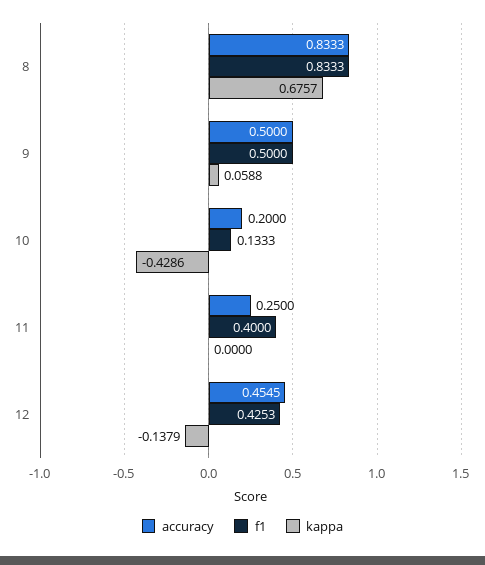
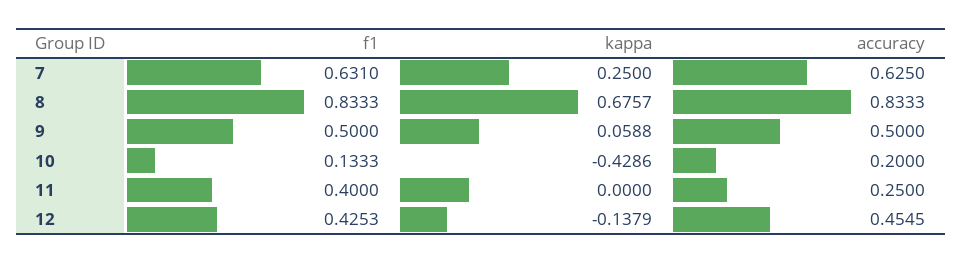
f1, 7: none -> 0.631
kappa, 7: none -> 0.25
accuracy, 7: none -> 0.625

